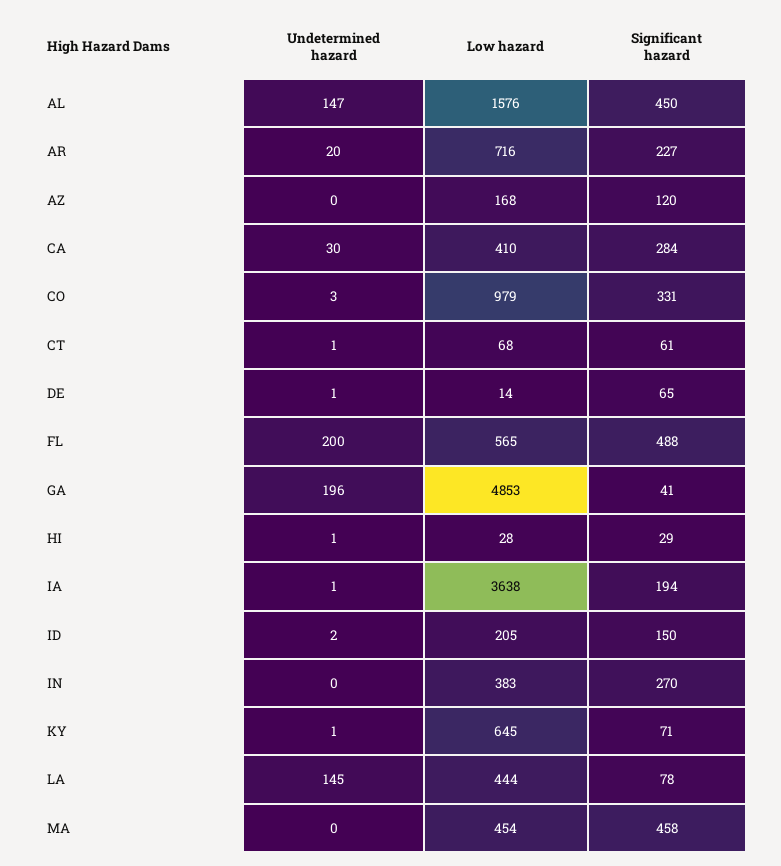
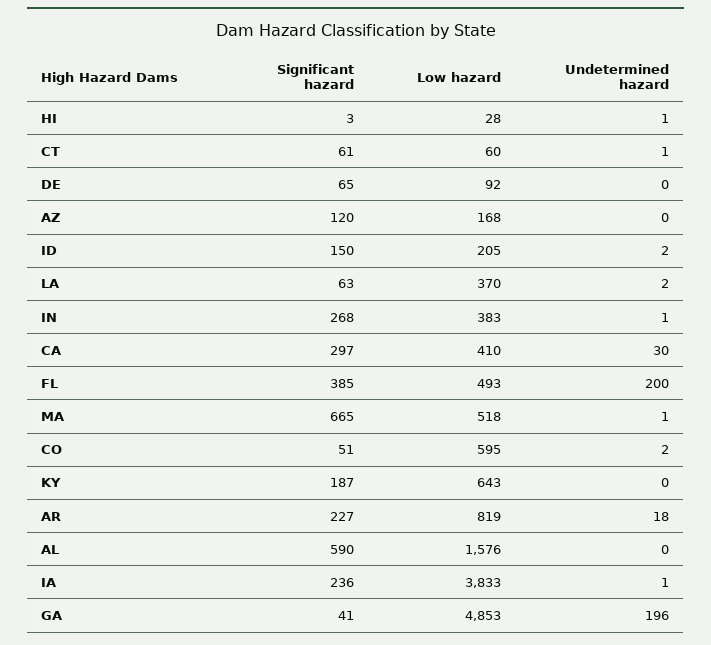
Undetermined hazard, AL: 147 -> 0
Significant hazard, AL: 450 -> 590
Undetermined hazard, AR: 20 -> 18
Low hazard, AR: 716 -> 819
Significant hazard, CA: 284 -> 297
Undetermined hazard, CO: 3 -> 2
Low hazard, CO: 979 -> 595
Significant hazard, CO: 331 -> 51
Low hazard, CT: 68 -> 60
Undetermined hazard, DE: 1 -> 0
Low hazard, DE: 14 -> 92
Low hazard, FL: 565 -> 493
Significant hazard, FL: 488 -> 385
Significant hazard, HI: 29 -> 3
Low hazard, IA: 3638 -> 3833
Significant hazard, IA: 194 -> 236
Undetermined hazard, IN: 0 -> 1
Significant hazard, IN: 270 -> 268
Undetermined hazard, KY: 1 -> 0
Low hazard, KY: 645 -> 643
Significant hazard, KY: 71 -> 187
Undetermined hazard, LA: 145 -> 2
Low hazard, LA: 444 -> 370
Significant hazard, LA: 78 -> 63
Undetermined hazard, MA: 0 -> 1
Low hazard, MA: 454 -> 518
Significant hazard, MA: 458 -> 665

